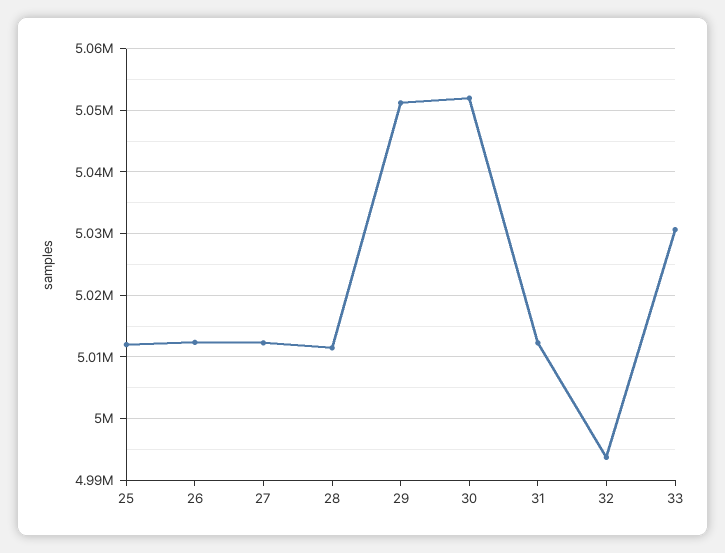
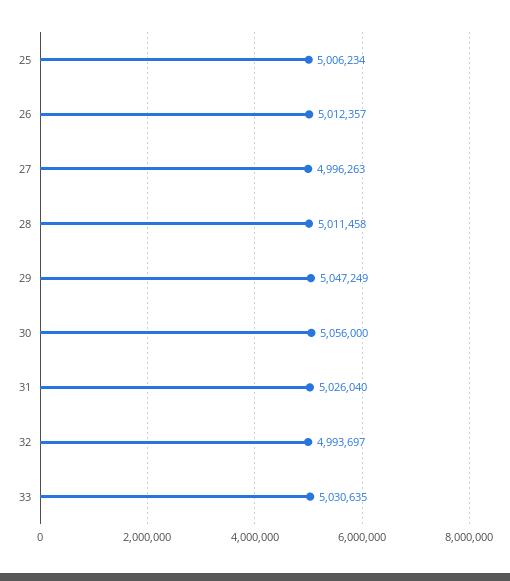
25: 5012000 -> 5006234
27: 5012000 -> 4996263
29: 5051000 -> 5047249
30: 5052000 -> 5056000
31: 5012000 -> 5026040

